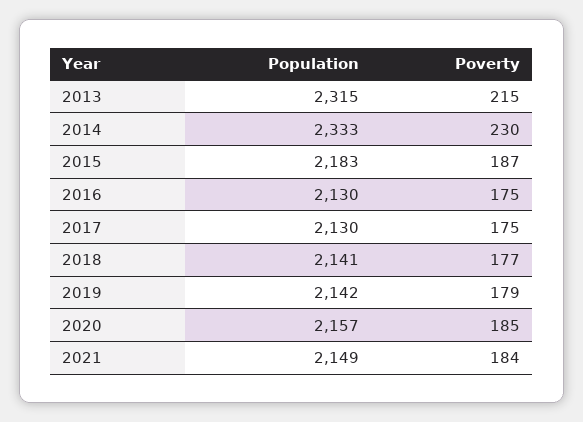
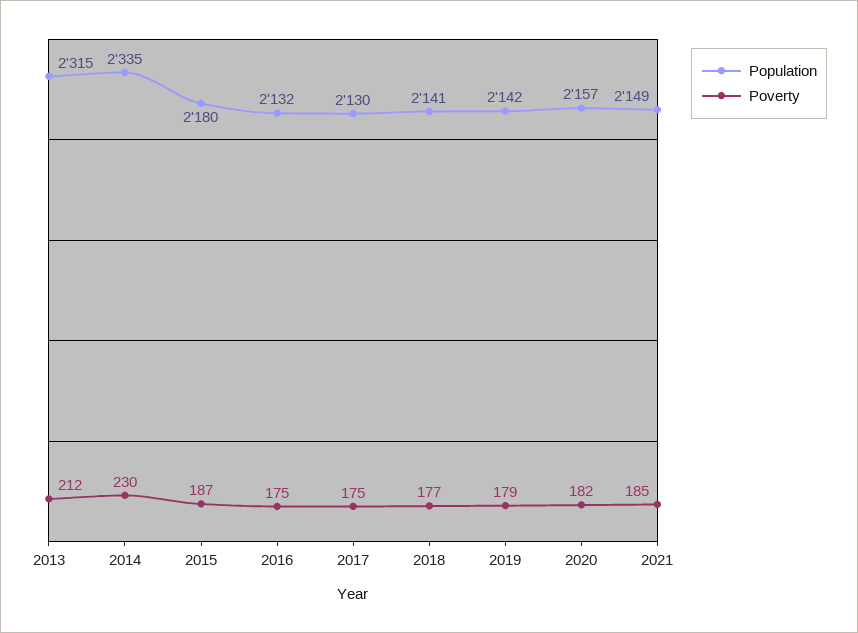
Poverty, 2013: 215 -> 212
Population, 2014: 2333 -> 2335
Population, 2015: 2183 -> 2180
Population, 2016: 2130 -> 2132
Poverty, 2020: 185 -> 182
Poverty, 2021: 184 -> 185

